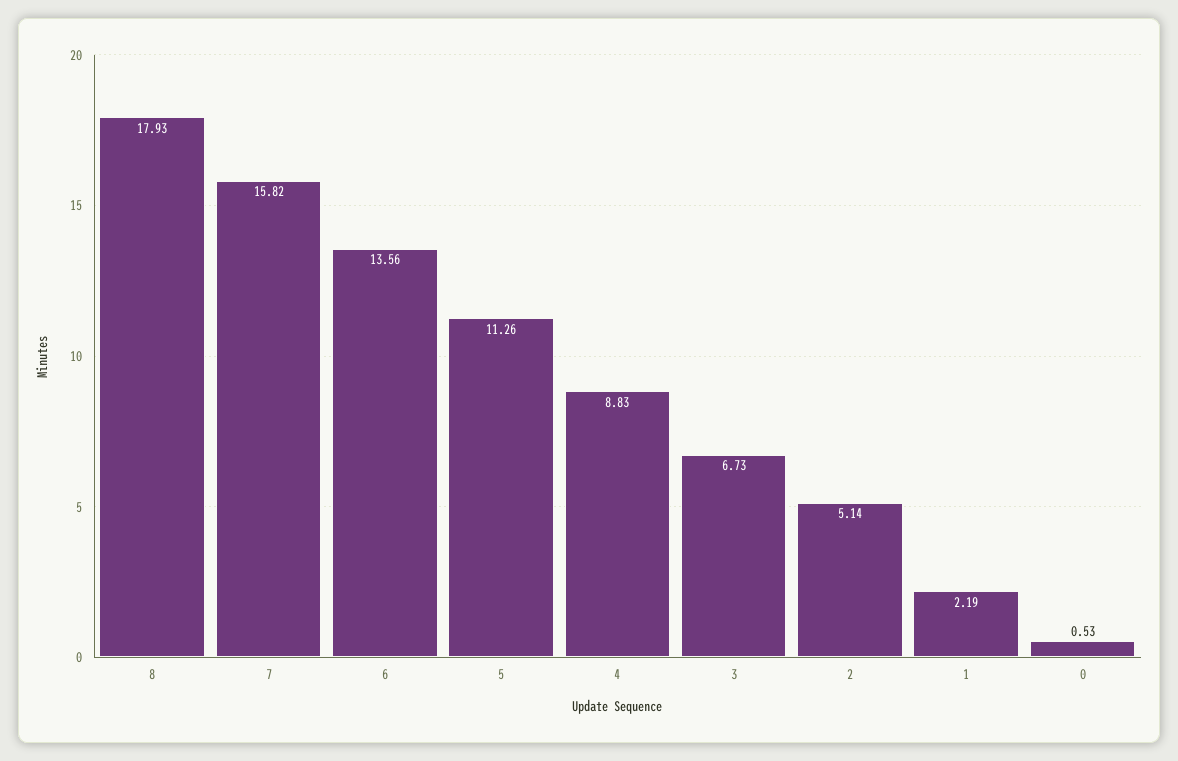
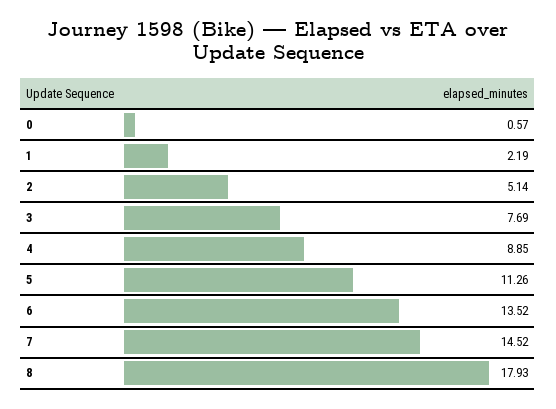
7: 15.82 -> 14.52
6: 13.56 -> 13.52
4: 8.83 -> 8.85
3: 6.73 -> 7.69
0: 0.53 -> 0.57

